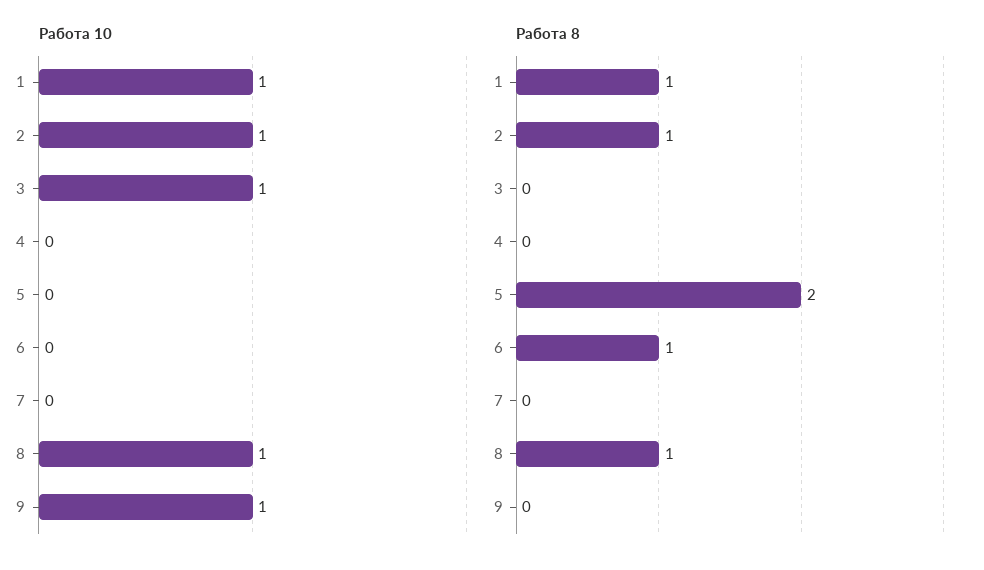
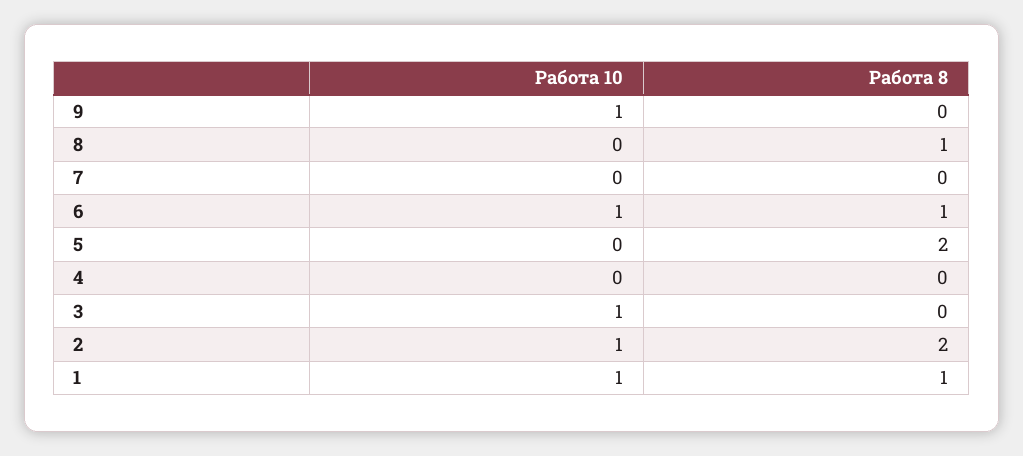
Работа 10, 6: 0 -> 1
Работа 10, 8: 1 -> 0
Работа 8, 2: 1 -> 2

